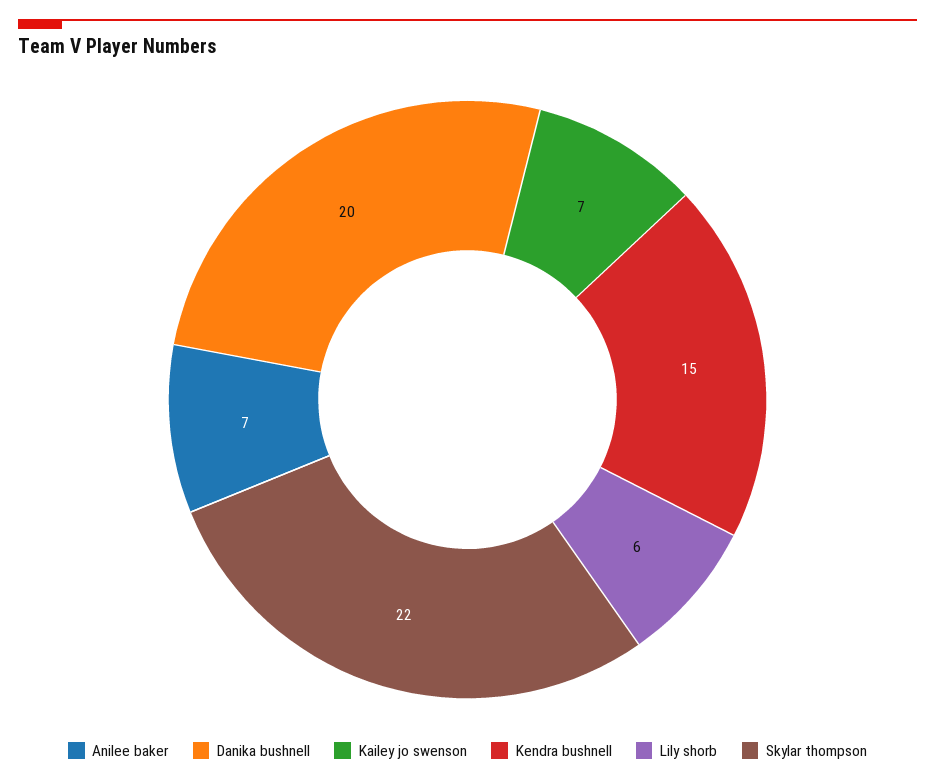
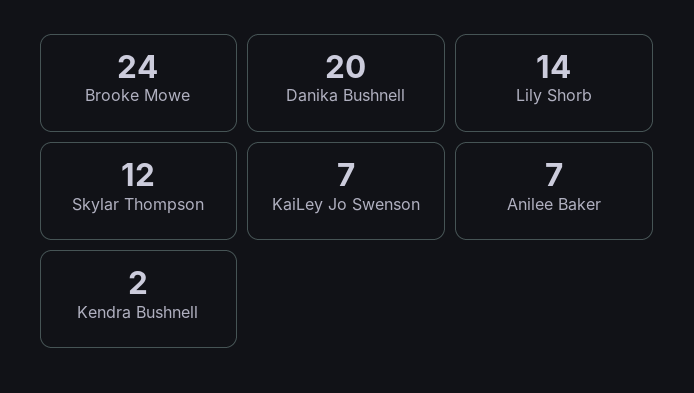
Kendra bushnell: 15 -> 2
Lily shorb: 6 -> 14
Skylar thompson: 22 -> 12
Brooke Mowe: none -> 24

